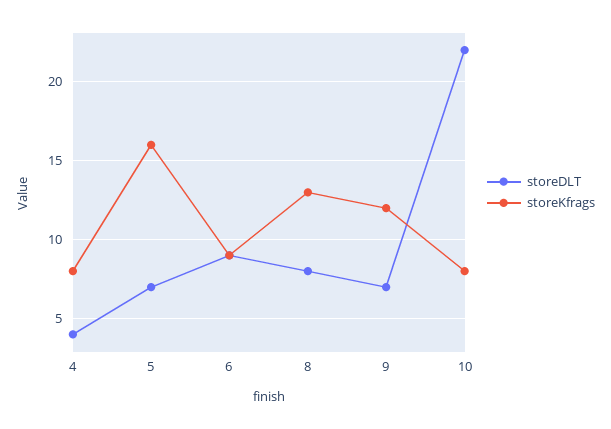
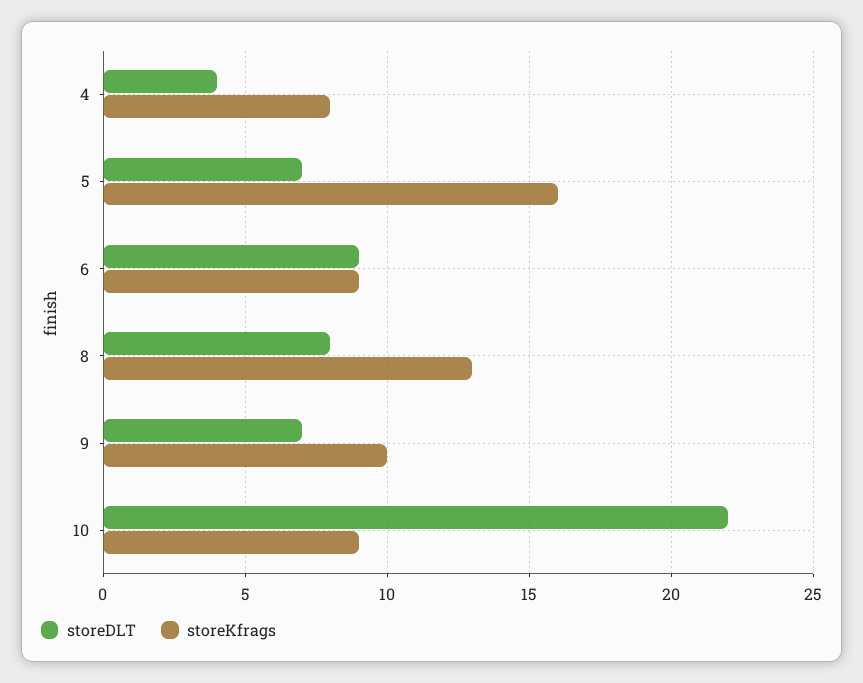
storeKfrags, 9: 12 -> 10
storeKfrags, 10: 8 -> 9

